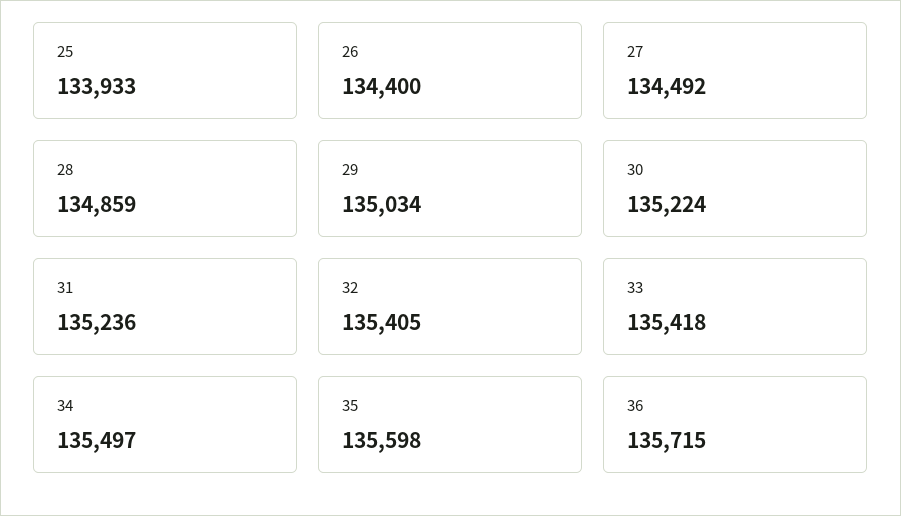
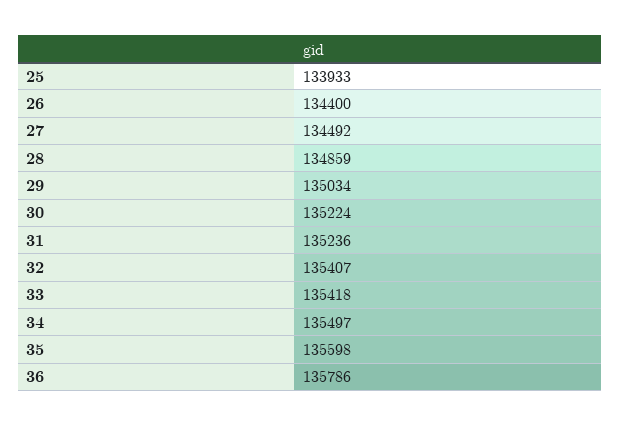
32: 135405 -> 135407
36: 135715 -> 135786

